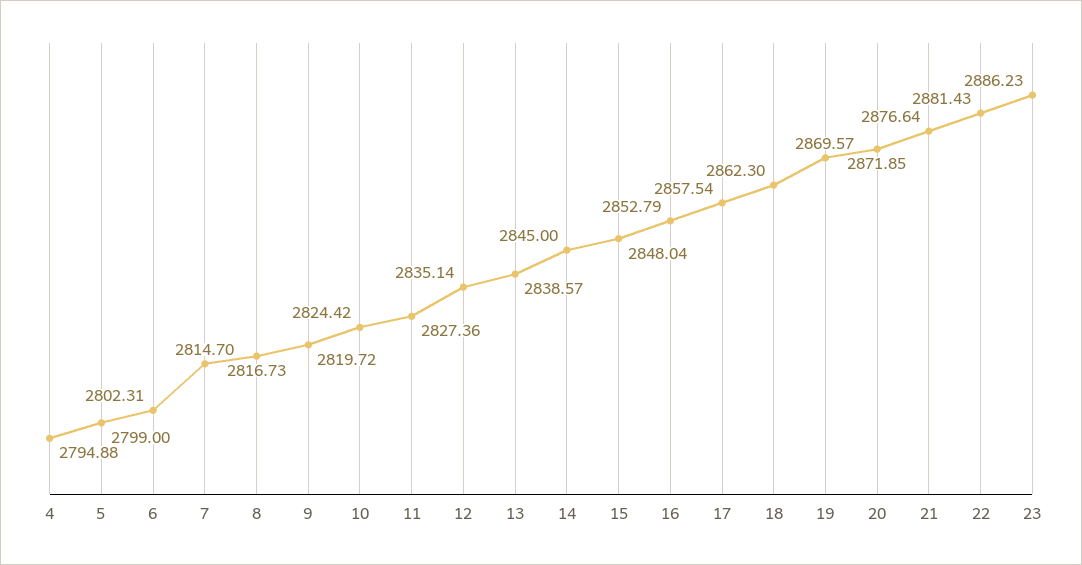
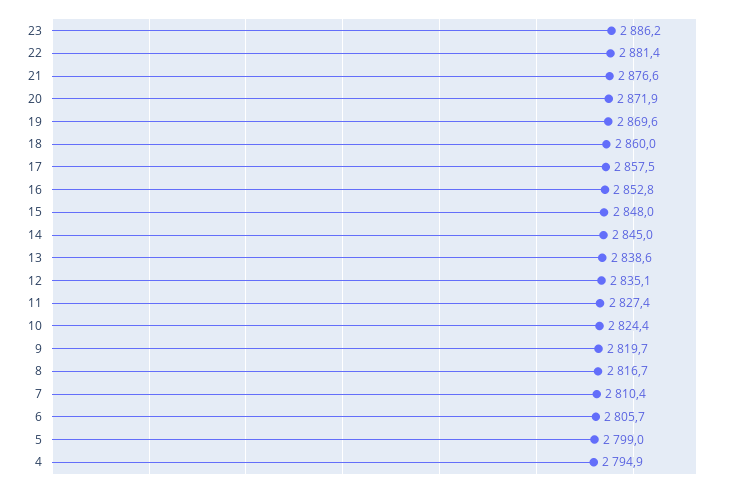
6: 2802.31 -> 2805.7
7: 2814.7 -> 2810.4
18: 2862.3 -> 2860

